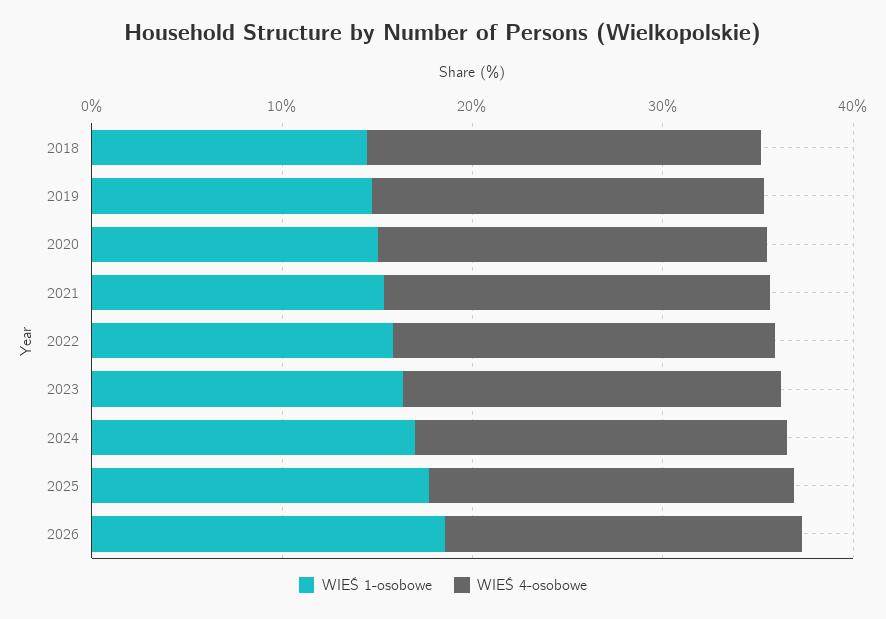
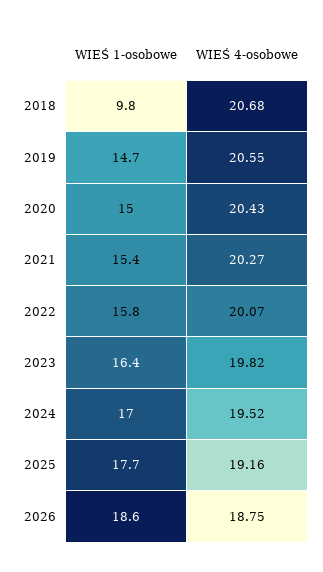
WIEŚ 1-osobowe, 2018: 14 -> 9.8

